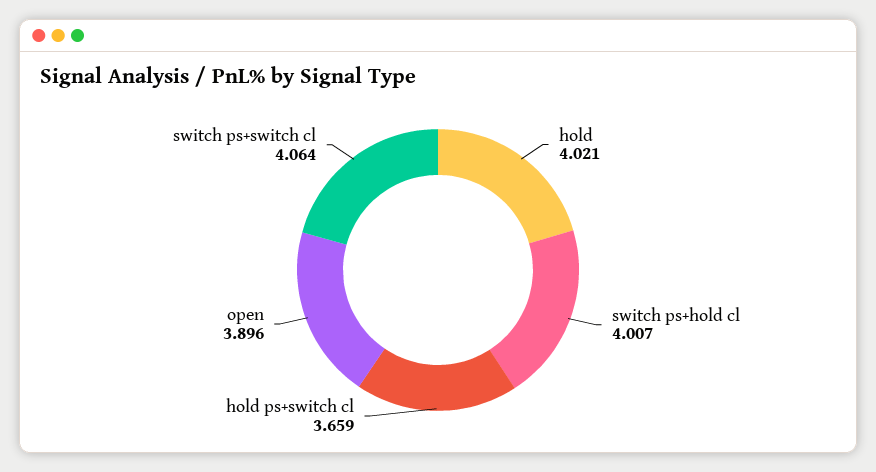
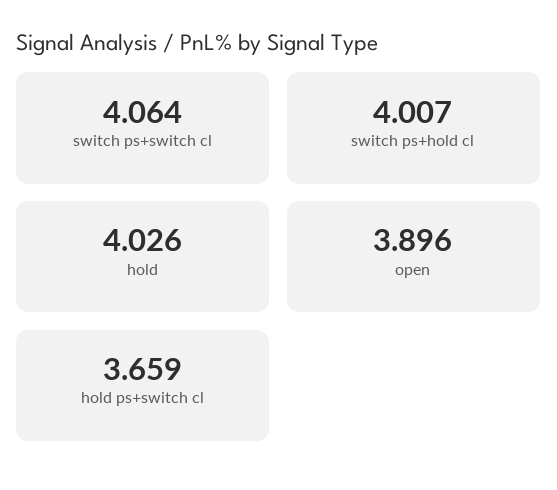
hold: 4.021 -> 4.026

